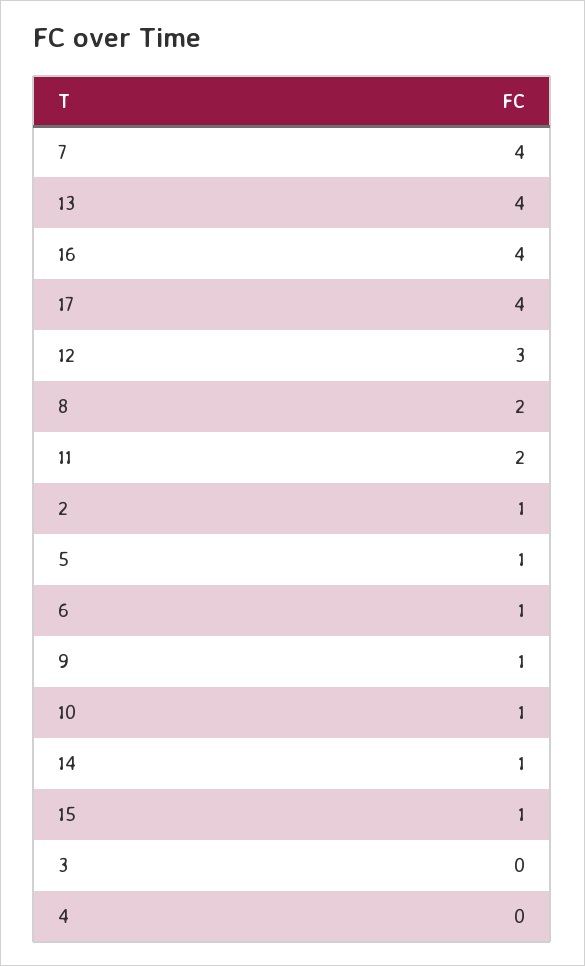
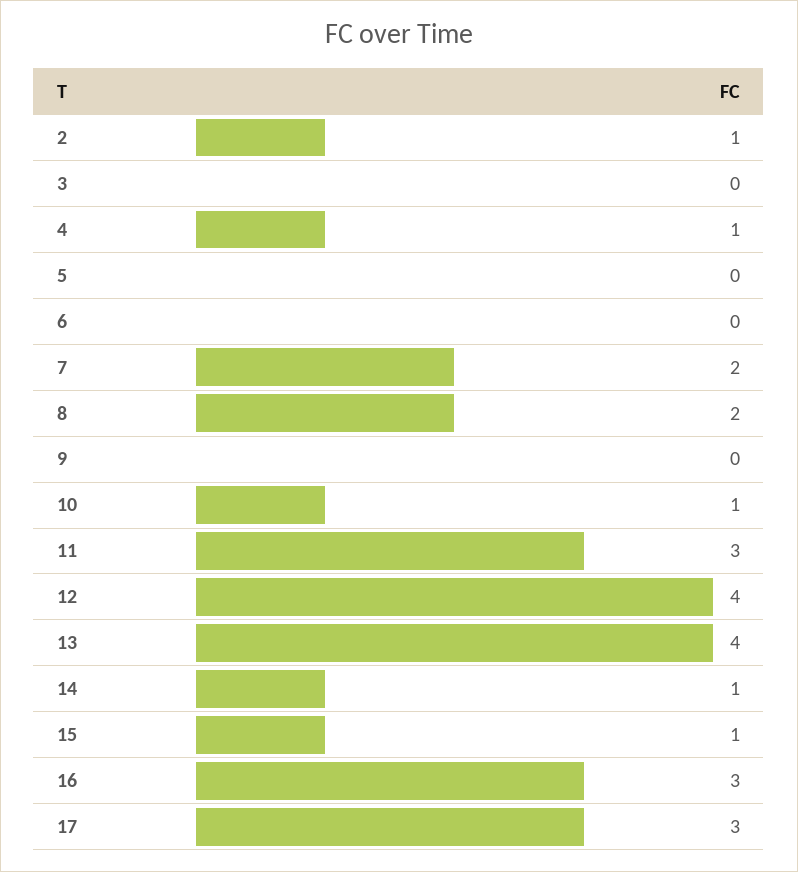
7: 4 -> 2
16: 4 -> 3
17: 4 -> 3
12: 3 -> 4
11: 2 -> 3
5: 1 -> 0
6: 1 -> 0
9: 1 -> 0
4: 0 -> 1

